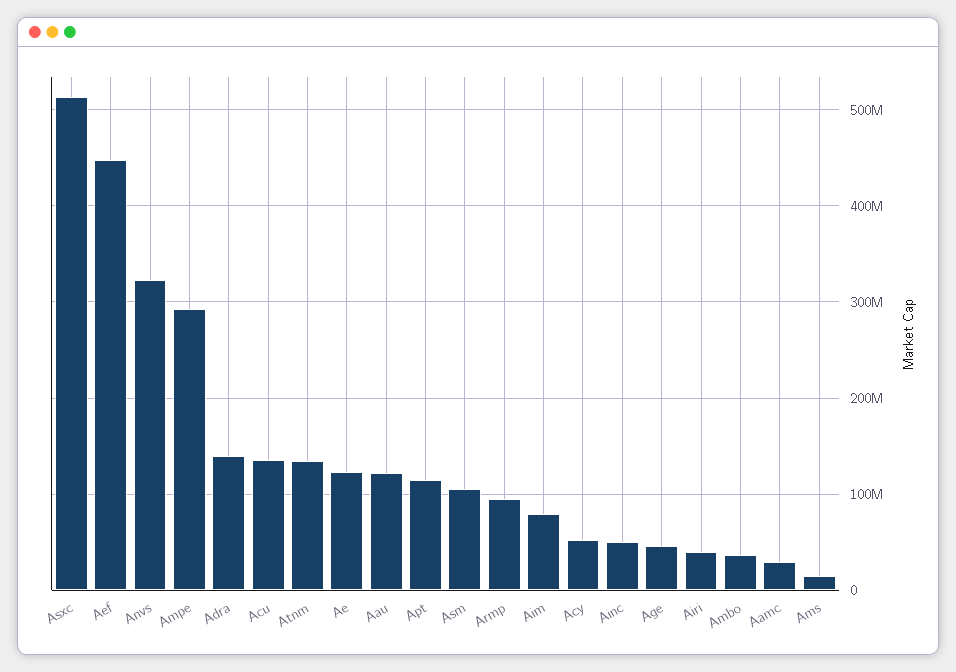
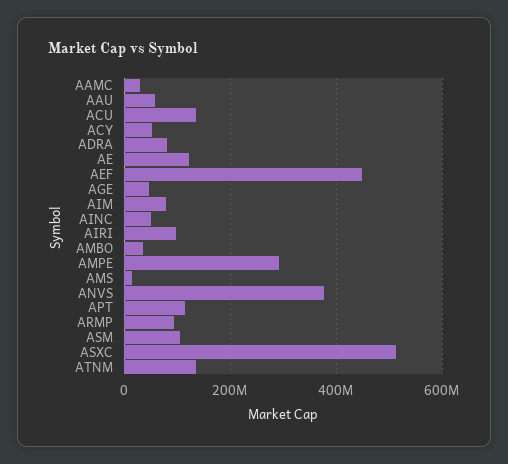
Anvs: 320000000 -> 380000000
Adra: 140000000 -> 80000000
Aau: 120000000 -> 60000000
Airi: 40000000 -> 100000000

